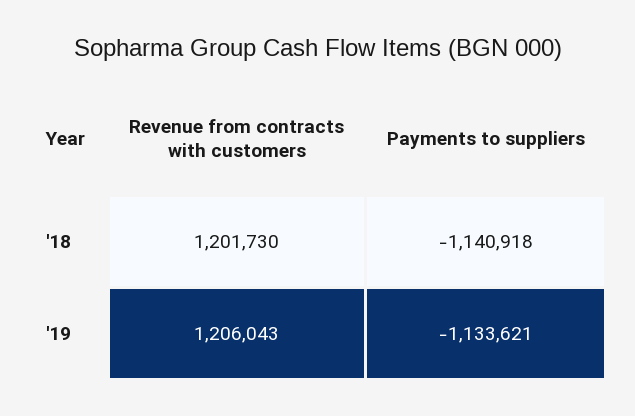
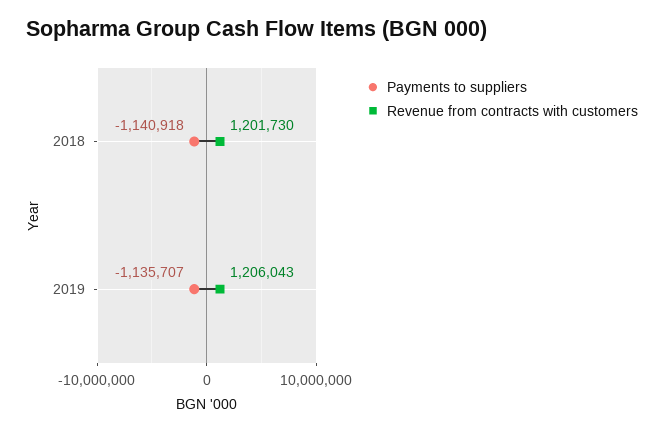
Payments to suppliers, '19: -1133621 -> -1135707

